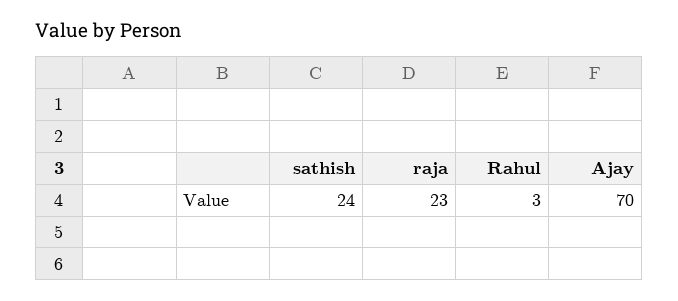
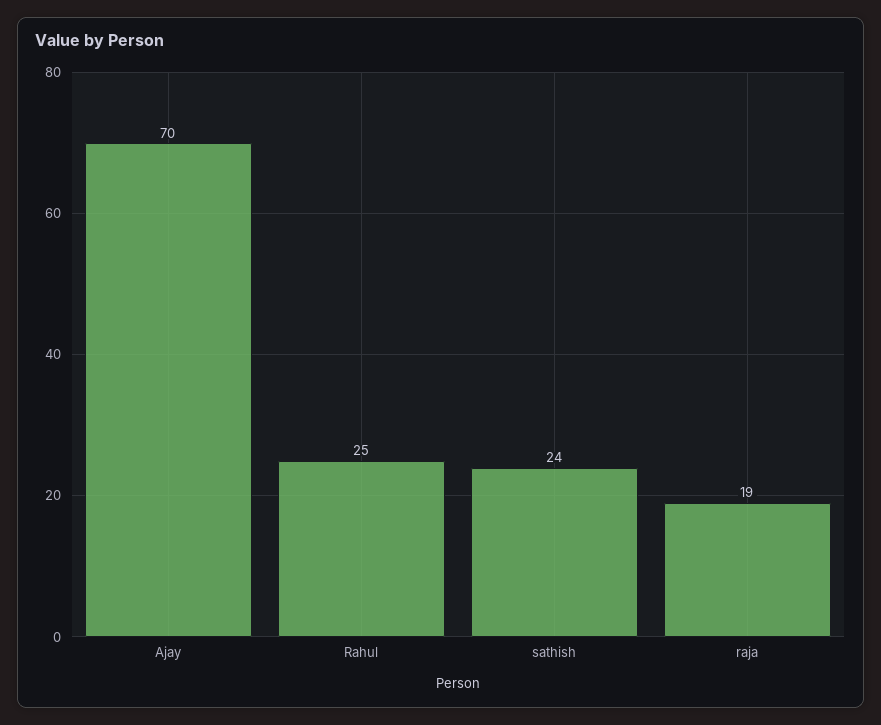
raja: 23 -> 19
Rahul: 3 -> 25

